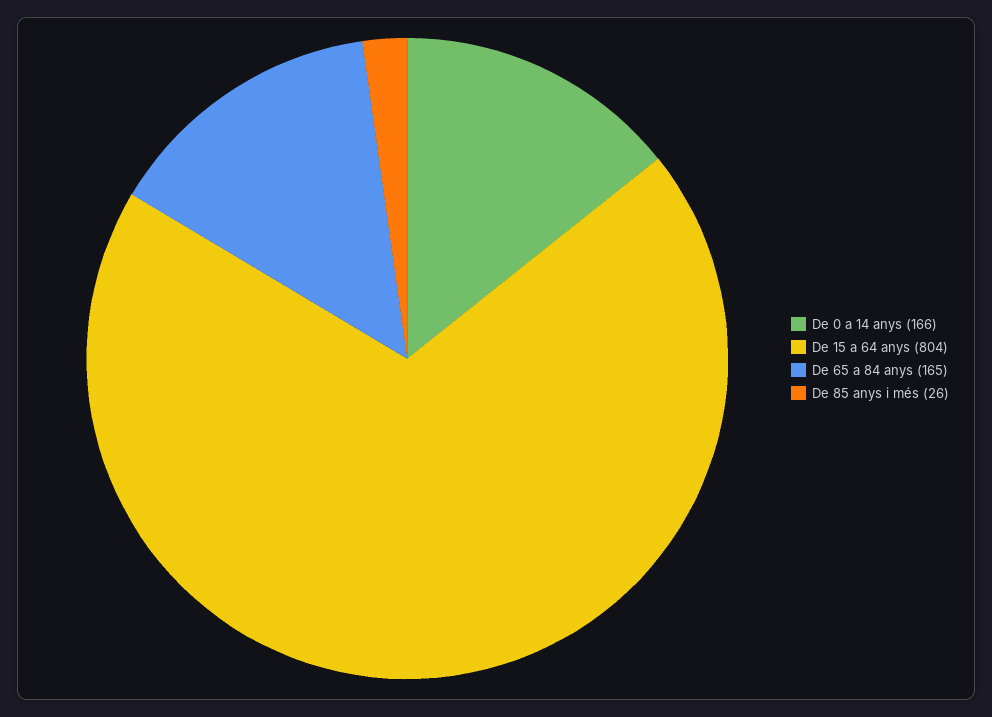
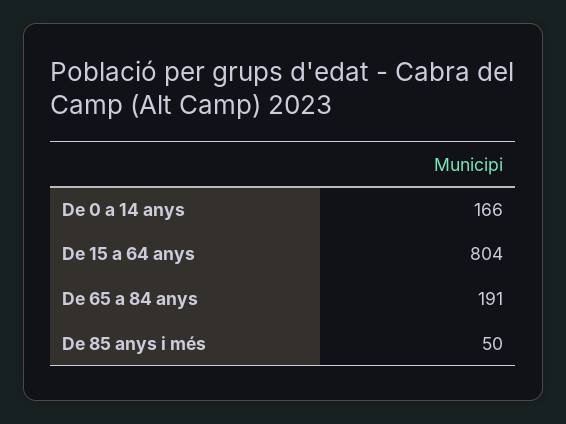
De 65 a 84 anys: 165 -> 191
De 85 anys i més: 26 -> 50

